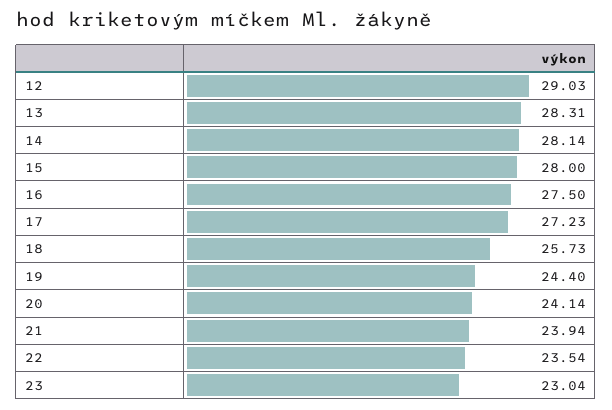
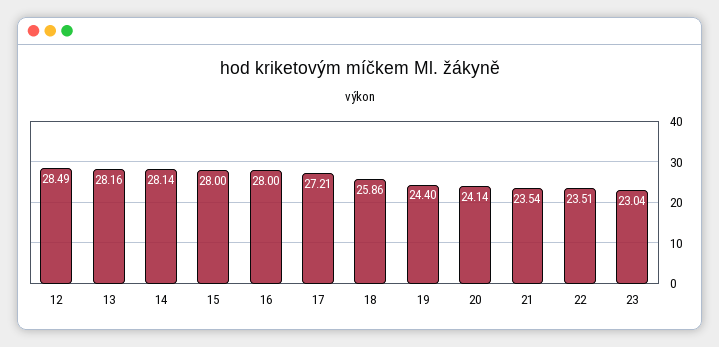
12: 29.03 -> 28.49
13: 28.31 -> 28.16
16: 27.5 -> 28
17: 27.23 -> 27.21
18: 25.73 -> 25.86
21: 23.94 -> 23.54
22: 23.54 -> 23.51

